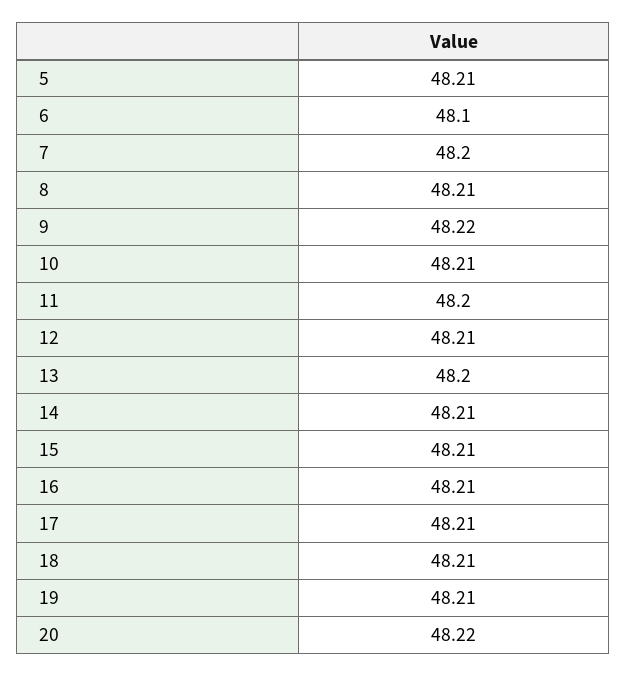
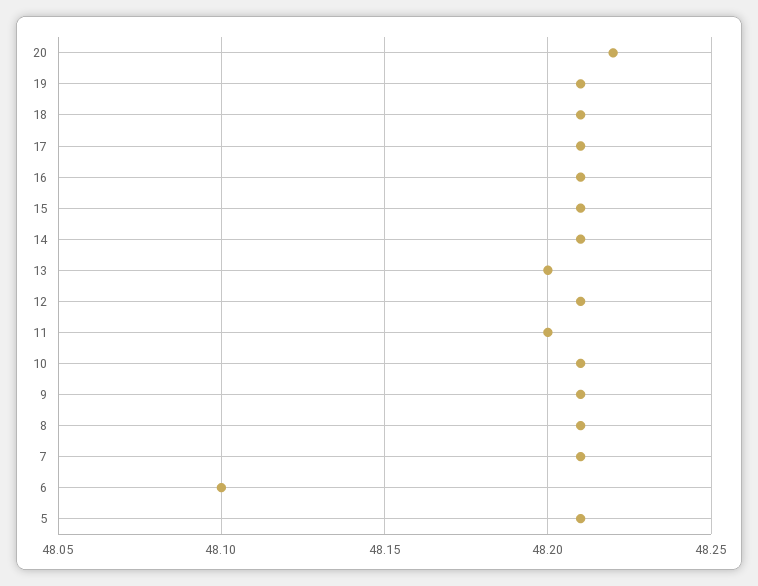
7: 48.2 -> 48.21
9: 48.22 -> 48.21

